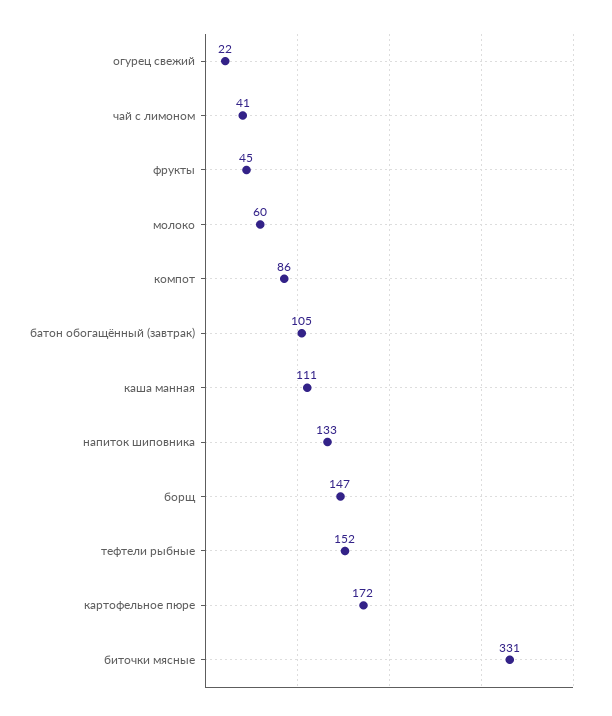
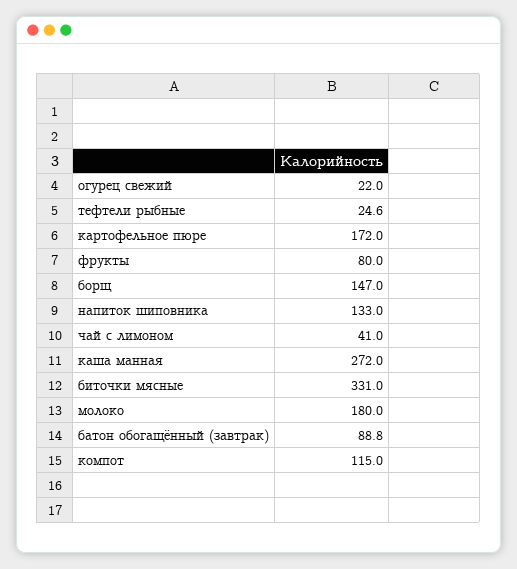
фрукты: 45 -> 80
молоко: 60 -> 180
компот: 86 -> 115
батон обогащённый (завтрак): 105 -> 88.8
каша манная: 111 -> 272
тефтели рыбные: 152 -> 24.6

